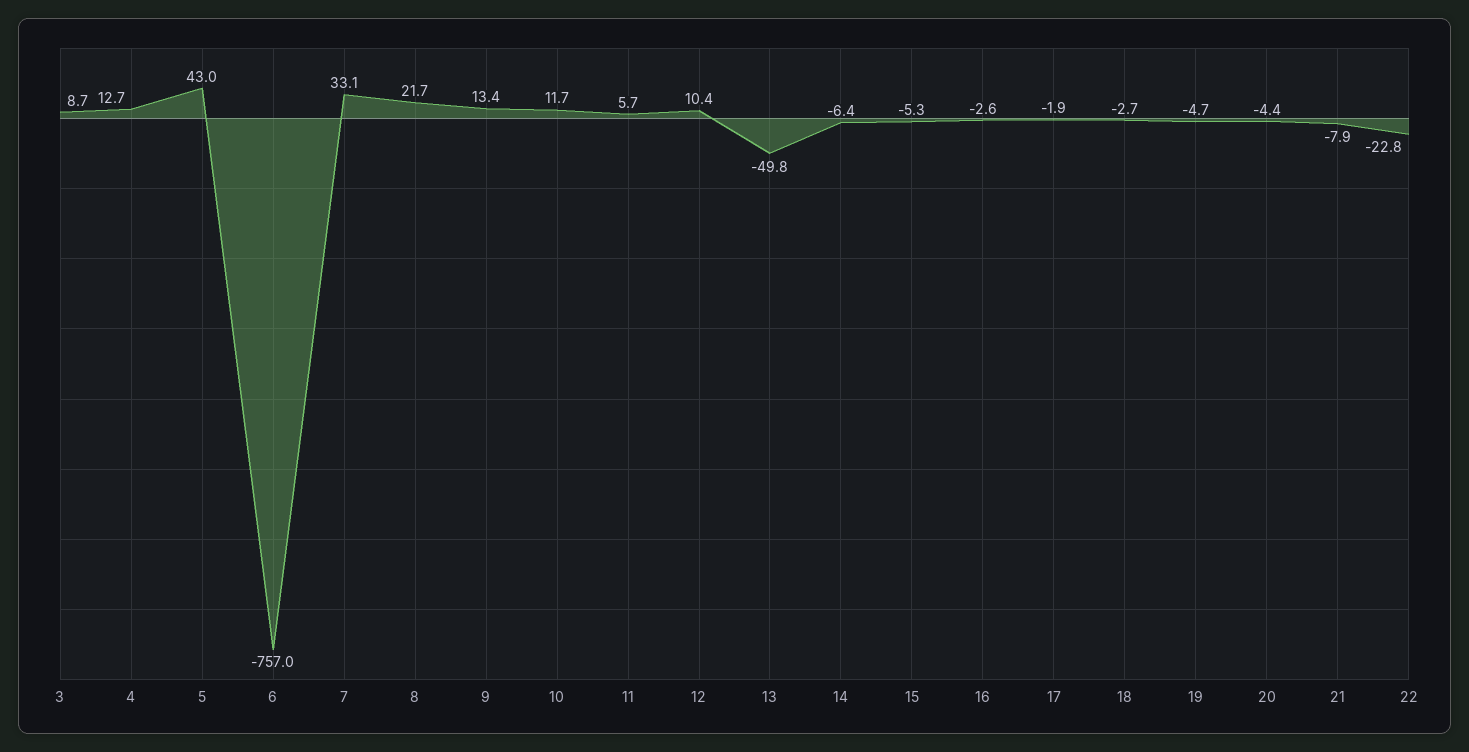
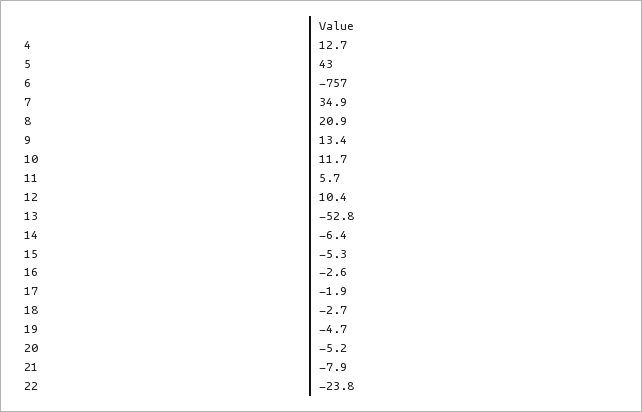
3: 8.7 -> none
7: 33.1 -> 34.9
8: 21.7 -> 20.9
13: -49.8 -> -52.8
20: -4.4 -> -5.2
22: -22.8 -> -23.8

